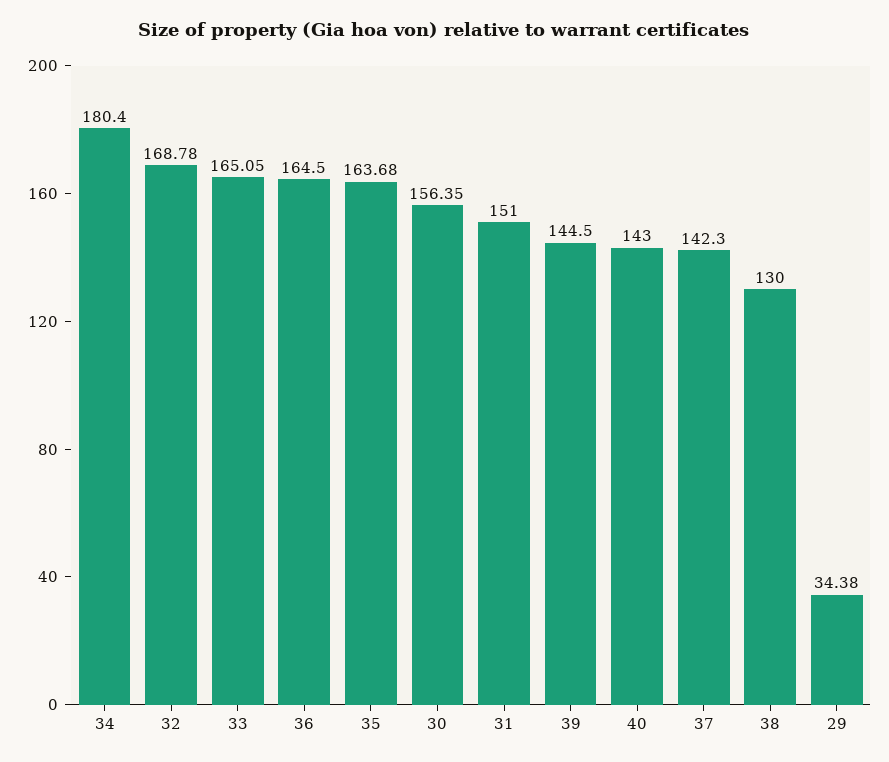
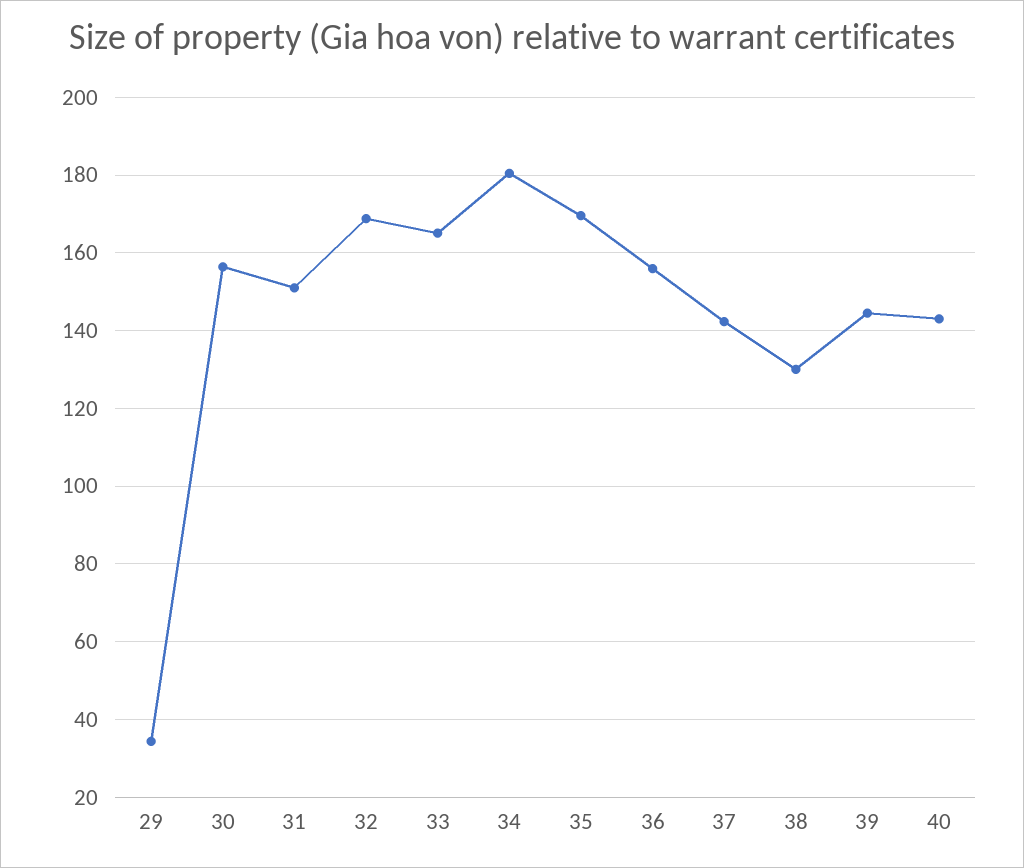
36: 164.5 -> 156
35: 163.68 -> 170

